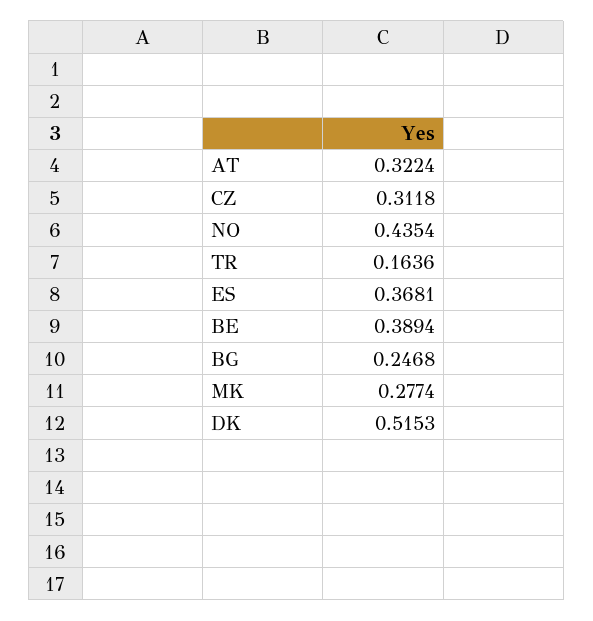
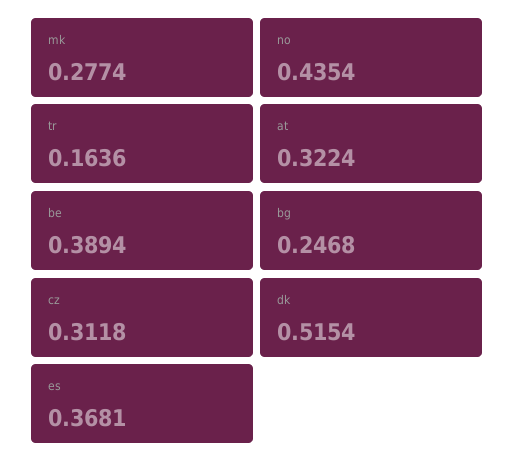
DK: 0.5153 -> 0.5154

